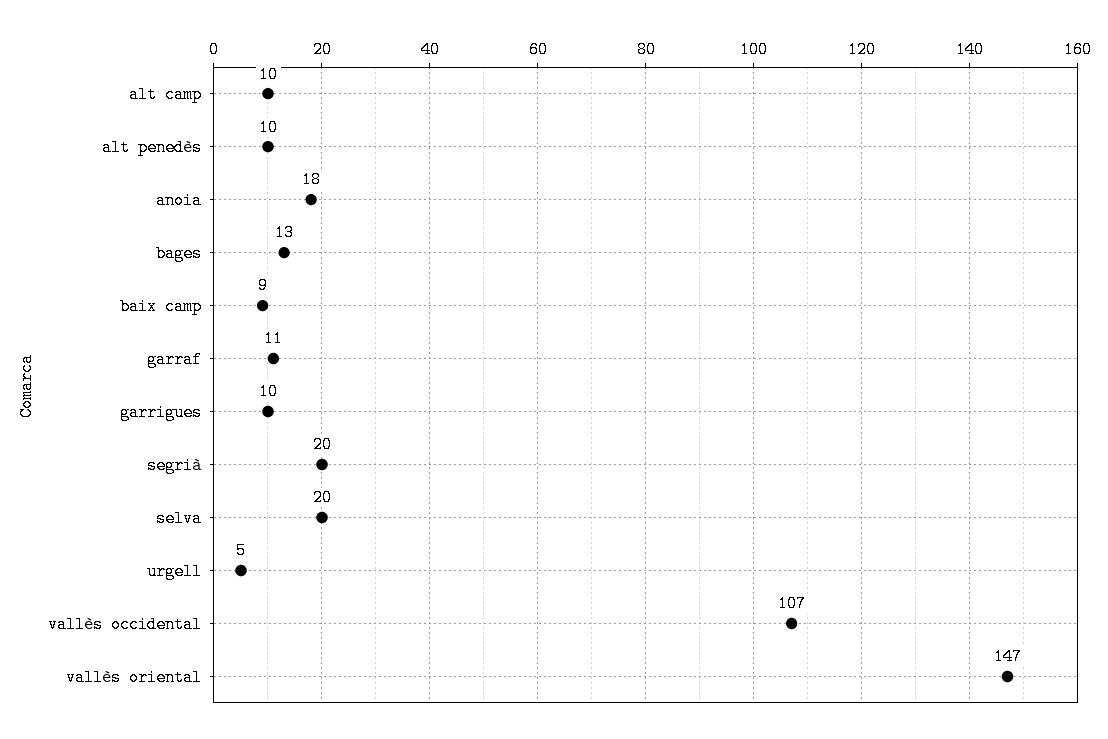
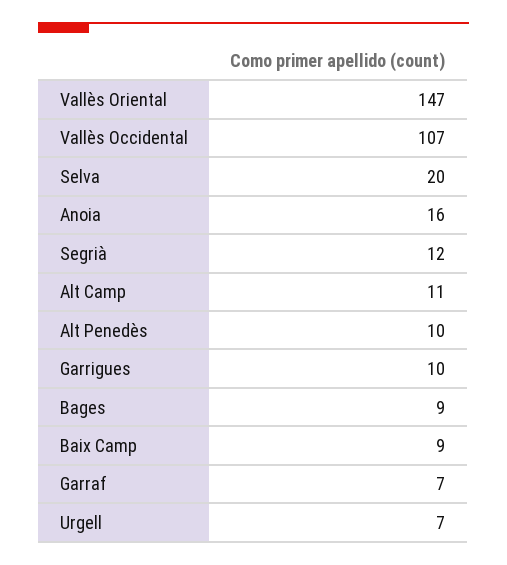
alt camp: 10 -> 11
anoia: 18 -> 16
bages: 13 -> 9
garraf: 11 -> 7
segrià: 20 -> 12
urgell: 5 -> 7

